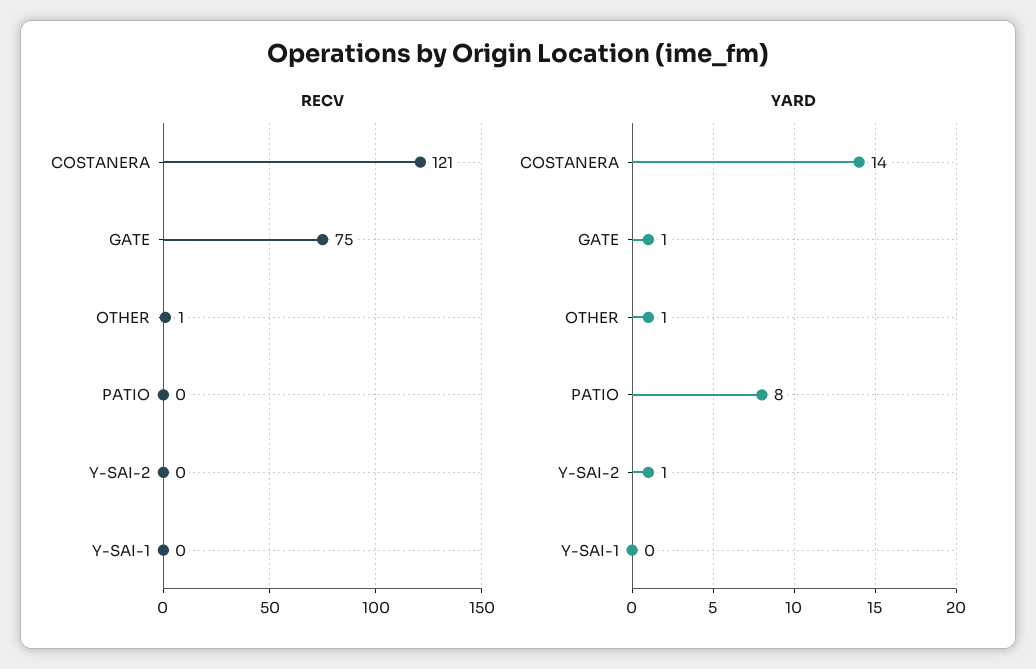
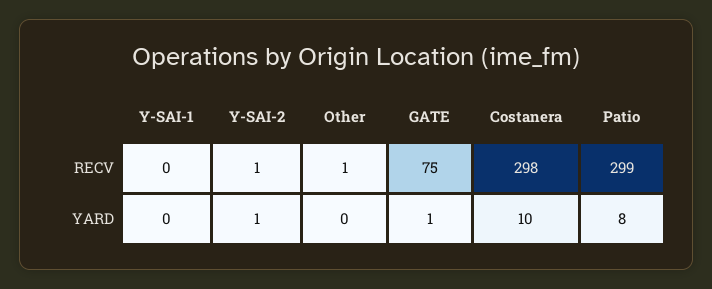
RECV, COSTANERA: 121 -> 298
RECV, PATIO: 0 -> 299
RECV, Y-SAI-2: 0 -> 1
YARD, COSTANERA: 14 -> 10
YARD, OTHER: 1 -> 0

